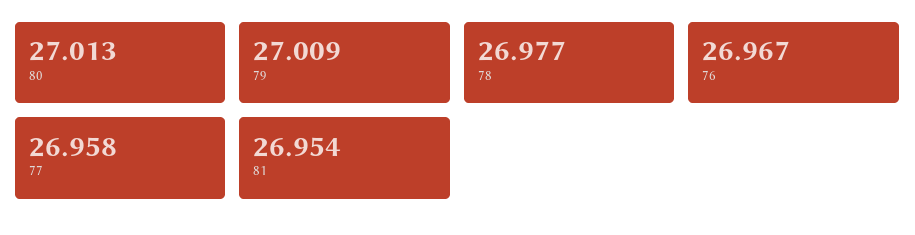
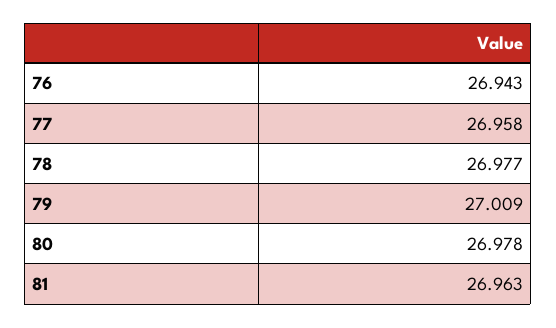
80: 27.013 -> 26.978
76: 26.967 -> 26.943
81: 26.954 -> 26.963

